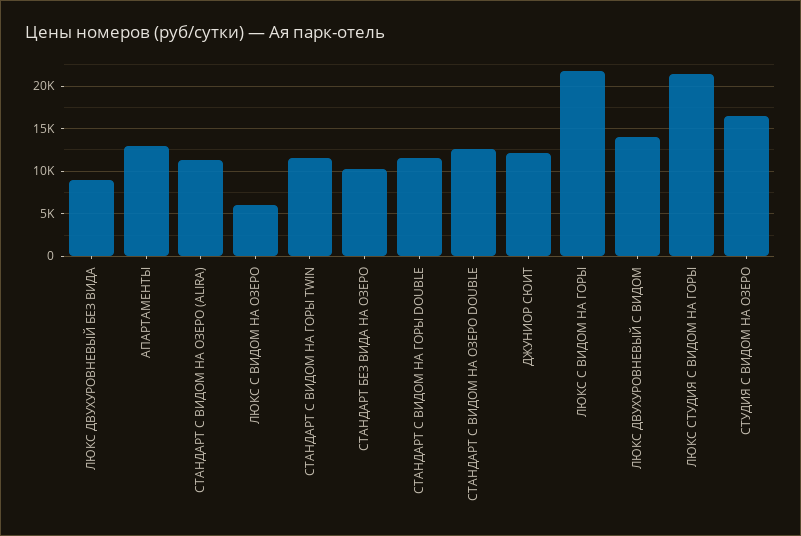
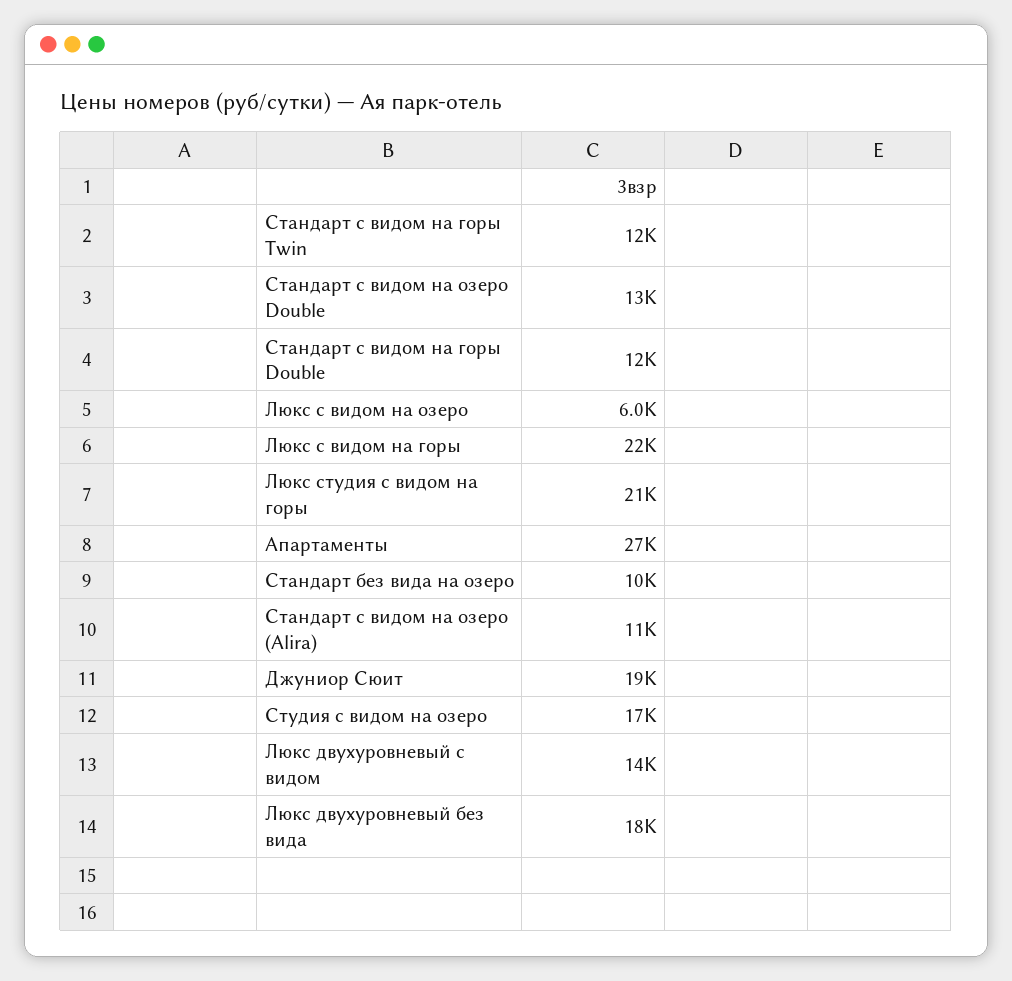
ЛЮКС ДВУХУРОВНЕВЫЙ БЕЗ ВИДА: 9000 -> 18000
АПАРТАМЕНТЫ: 13000 -> 27000
ДЖУНИОР СЮИТ: 12000 -> 19000

